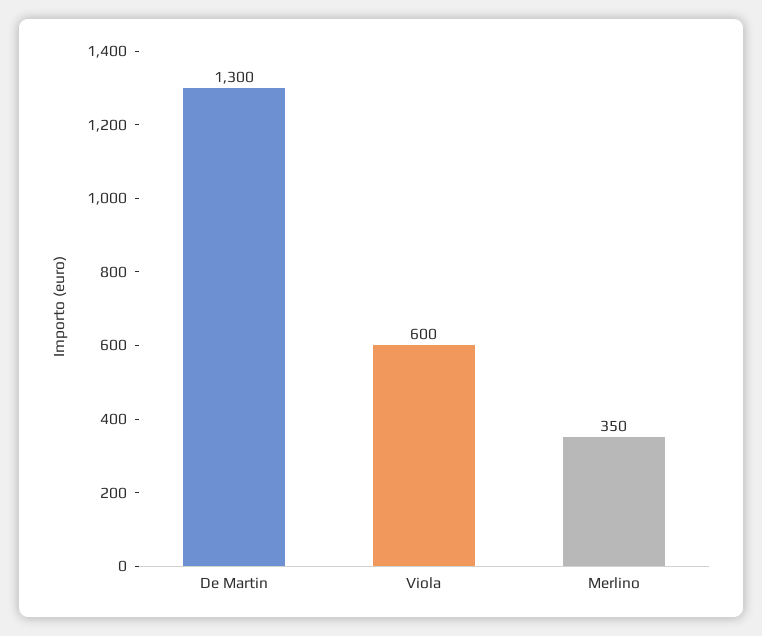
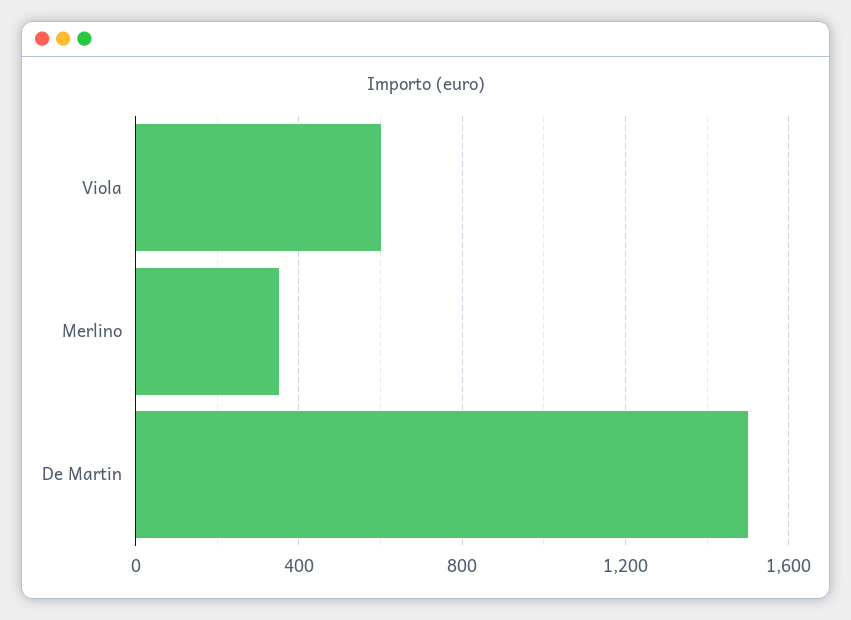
De Martin: 1300 -> 1500

